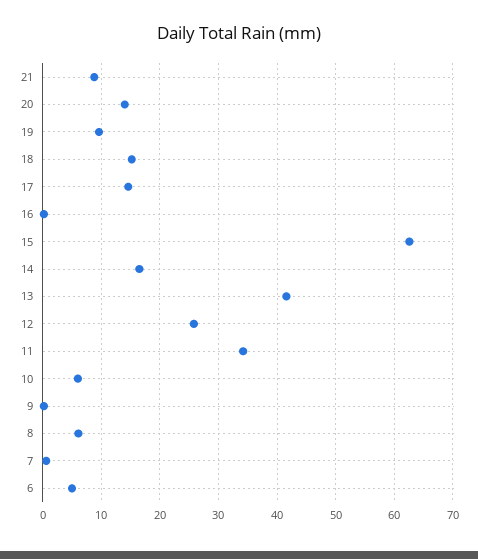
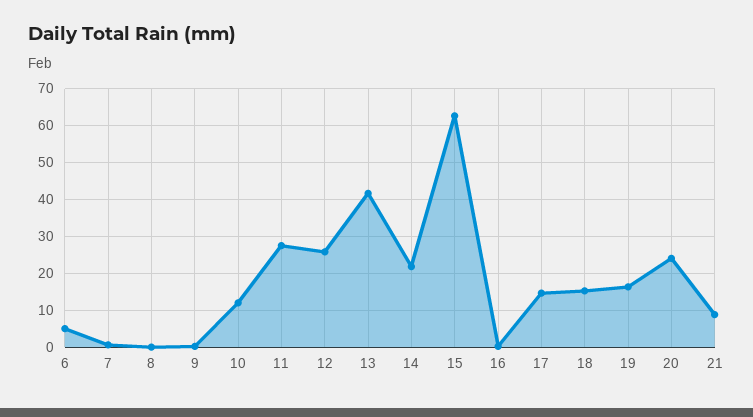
20: 14 -> 24
19: 10 -> 16
14: 16 -> 22
11: 34 -> 28
10: 6 -> 12
8: 6 -> 0

